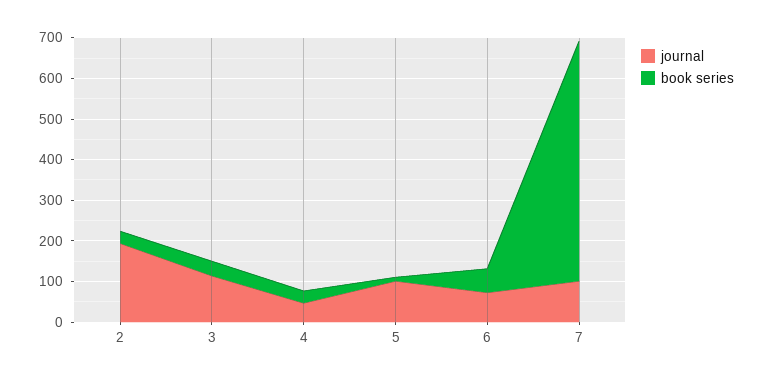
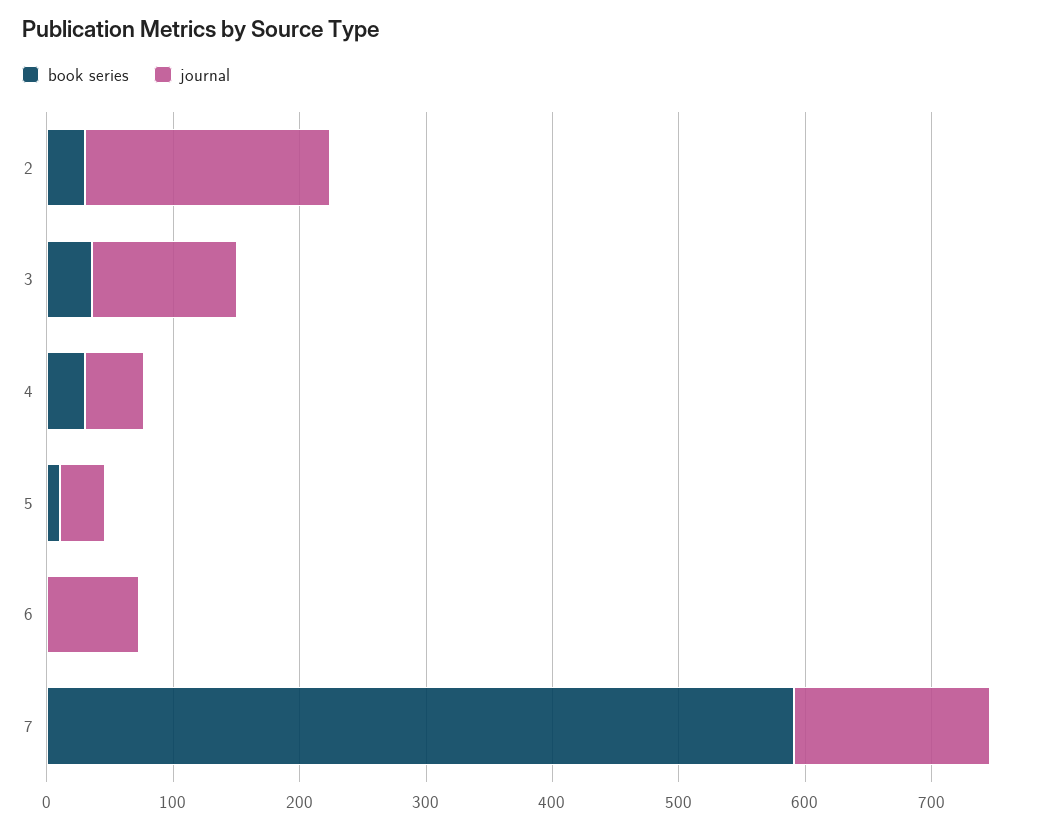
journal, 5: 100 -> 40
book series, 6: 60 -> 0
journal, 7: 100 -> 160

